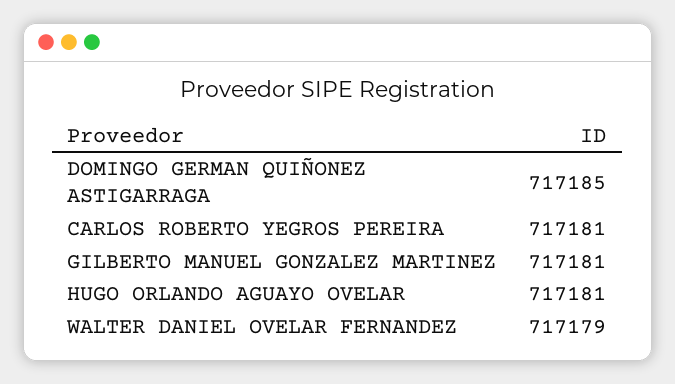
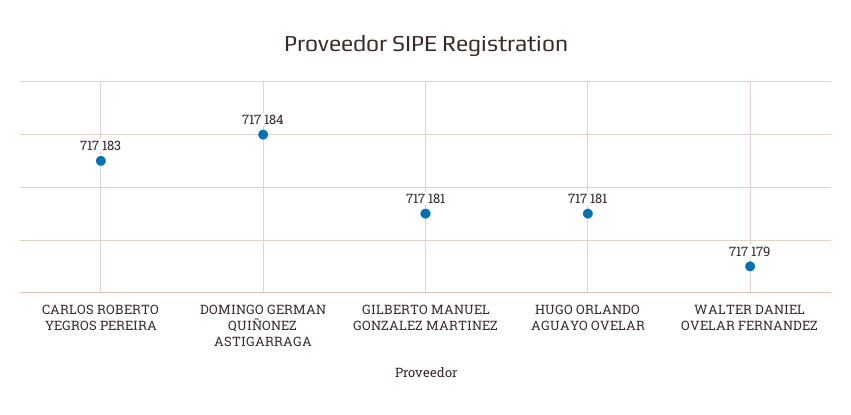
DOMINGO GERMAN QUIÑONEZ ASTIGARRAGA: 717185 -> 717184
CARLOS ROBERTO YEGROS PEREIRA: 717181 -> 717183

